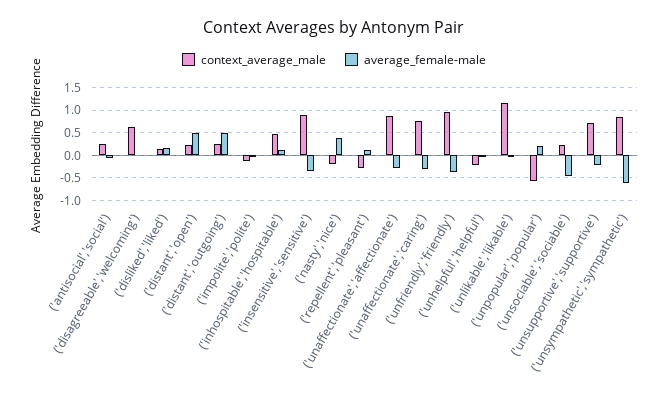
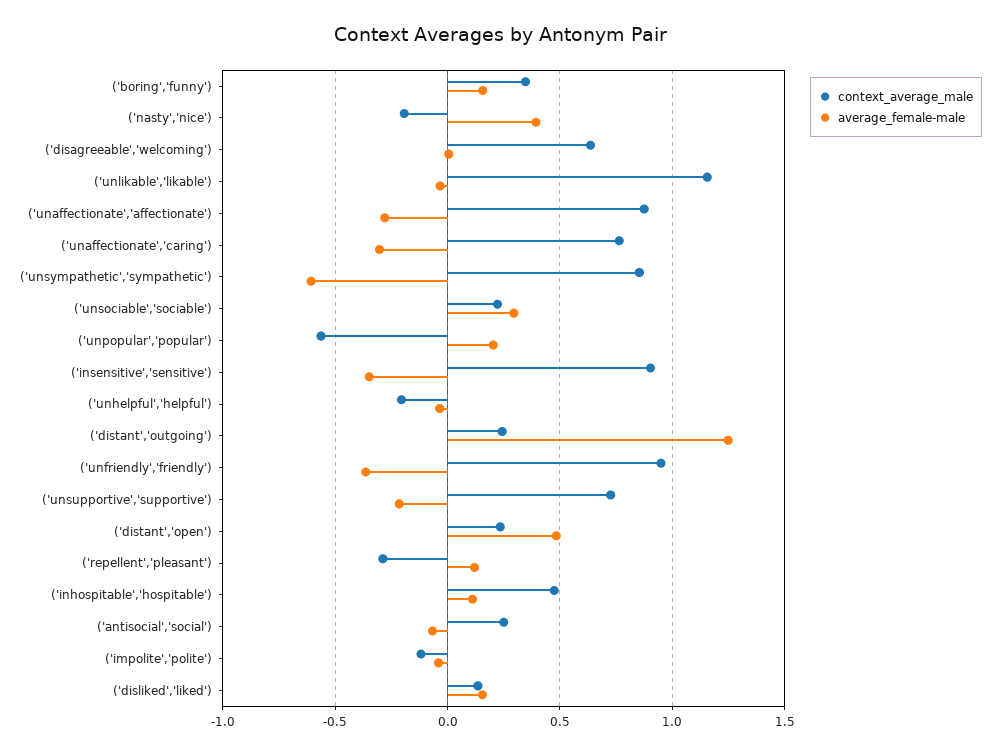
average_female-male, ('distant','outgoing'): 0.5 -> 1.25
average_female-male, ('unsociable','sociable'): -0.5 -> 0.3
context_average_male, ('boring','funny'): none -> 0.35
average_female-male, ('boring','funny'): none -> 0.15

